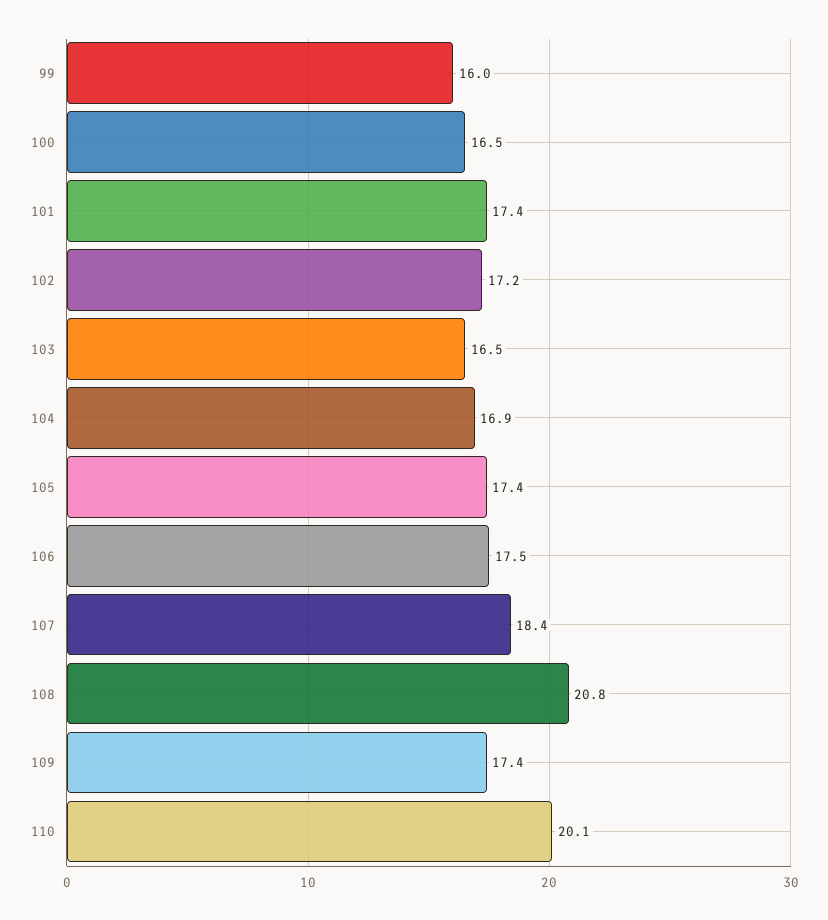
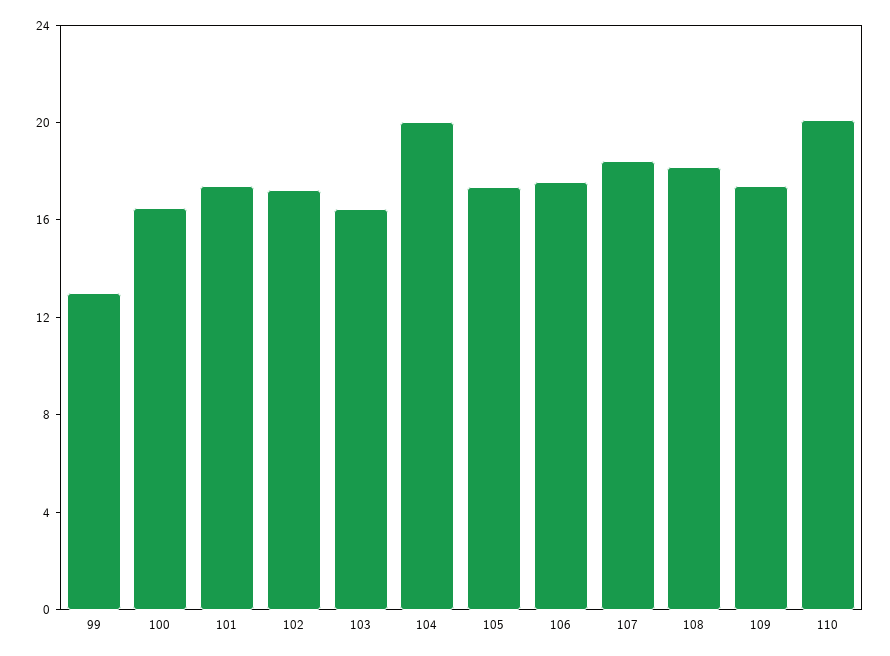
99: 16 -> 13
104: 16.9 -> 20
108: 20.8 -> 18

